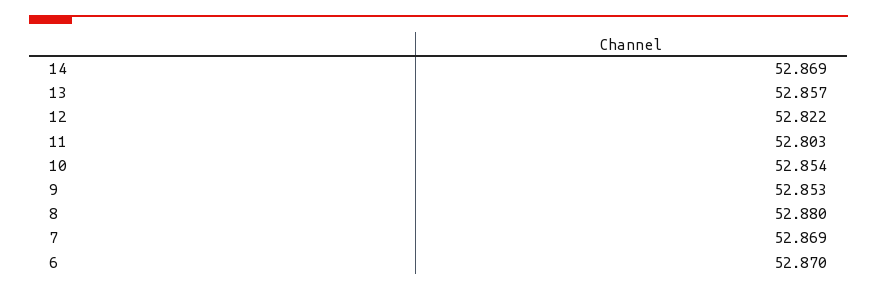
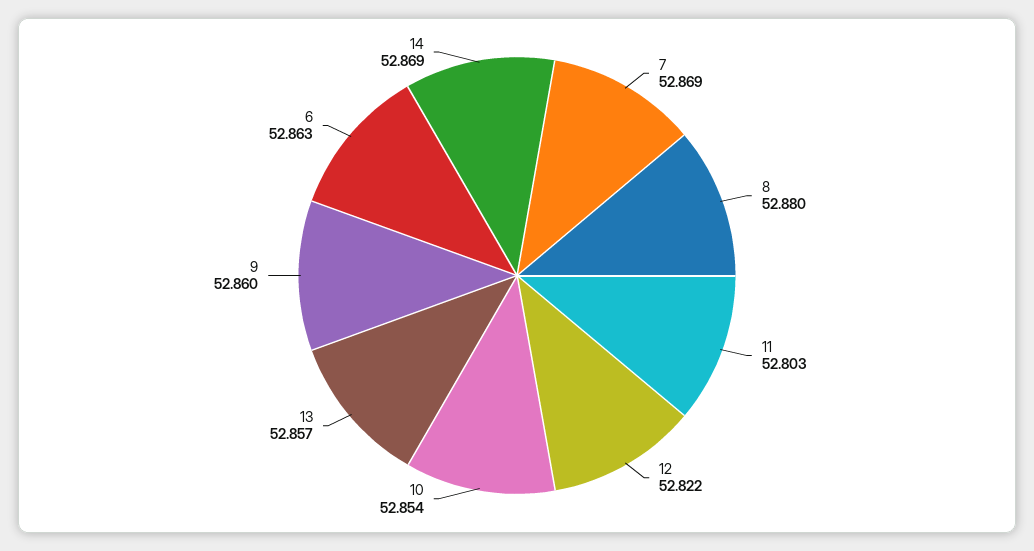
9: 52.853 -> 52.86
6: 52.87 -> 52.863

